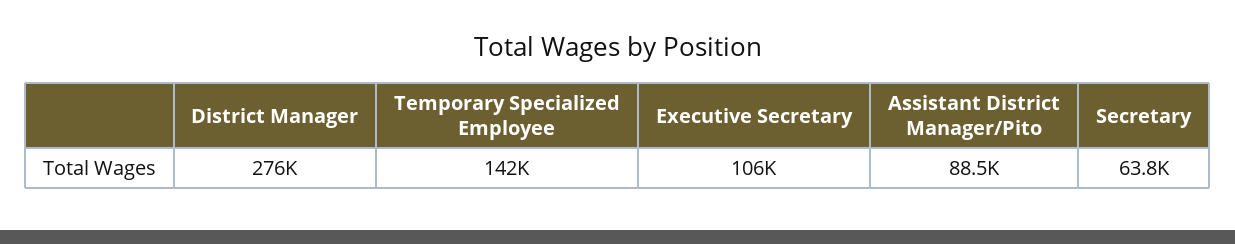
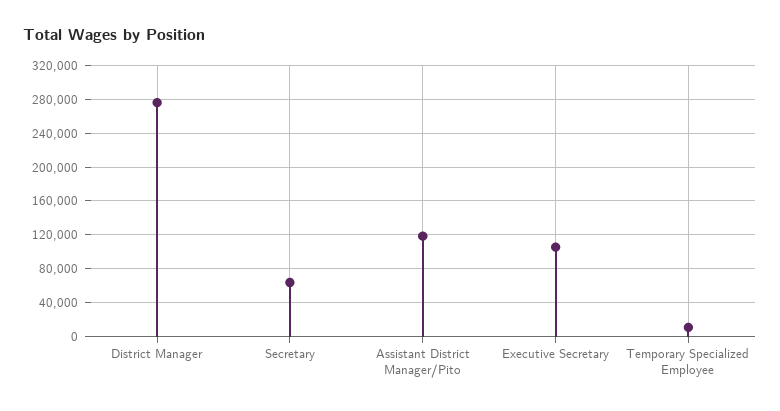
Temporary Specialized Employee: 142000 -> 10000
Assistant District Manager/Pito: 88500 -> 120000

